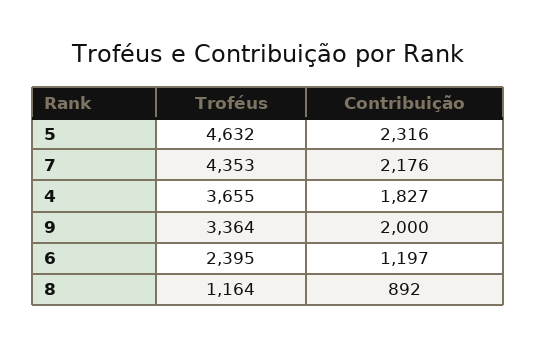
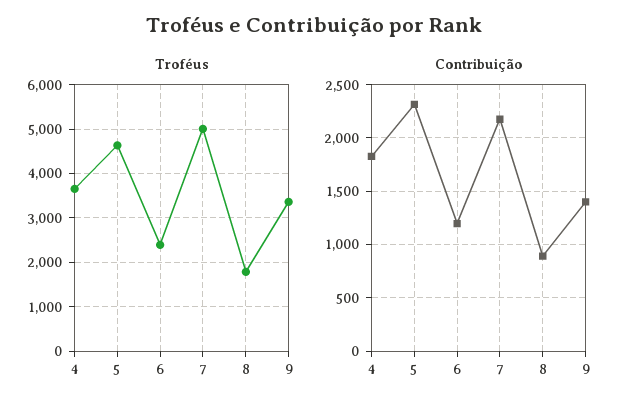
Troféus, 7: 4353 -> 5000
Contribuição, 9: 2000 -> 1400
Troféus, 8: 1164 -> 1800

